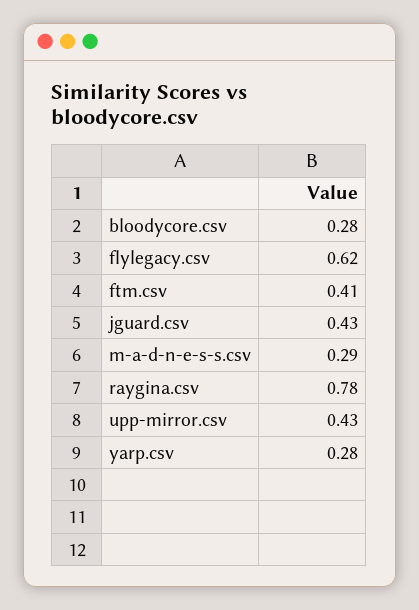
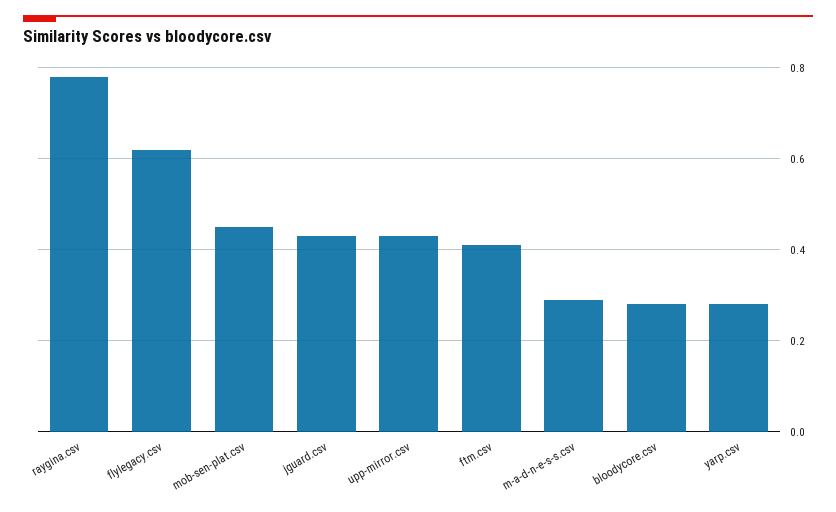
mob-sen-plat.csv: none -> 0.45

